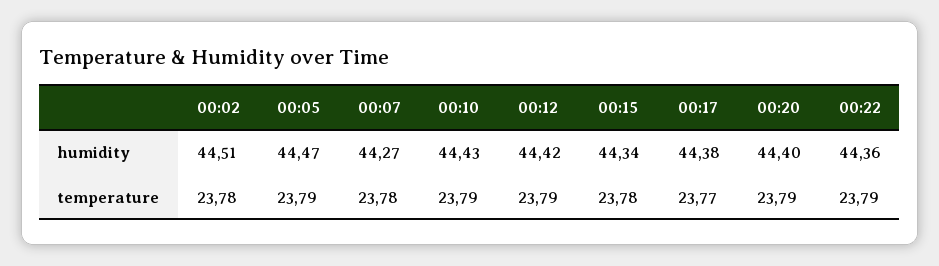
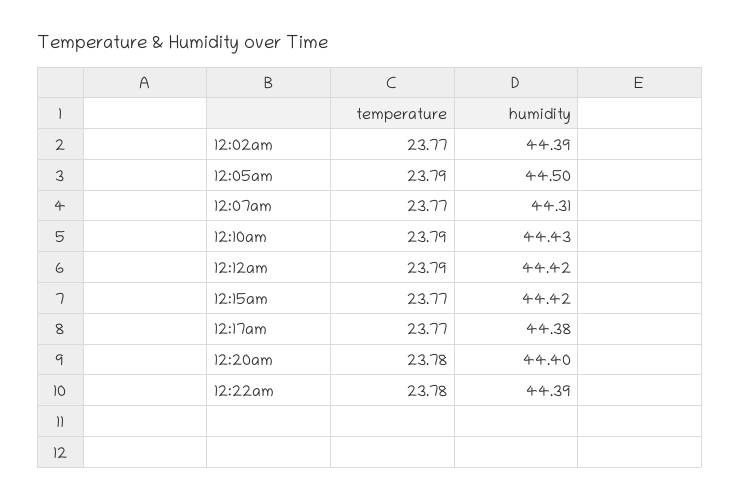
00:02, humidity: 44.51 -> 44.39
00:05, humidity: 44.47 -> 44.5
00:07, humidity: 44.27 -> 44.31
00:15, humidity: 44.34 -> 44.42
00:22, humidity: 44.36 -> 44.39
00:02, temperature: 23.78 -> 23.77
00:07, temperature: 23.78 -> 23.77
00:15, temperature: 23.78 -> 23.77
00:20, temperature: 23.79 -> 23.78
00:22, temperature: 23.79 -> 23.78

